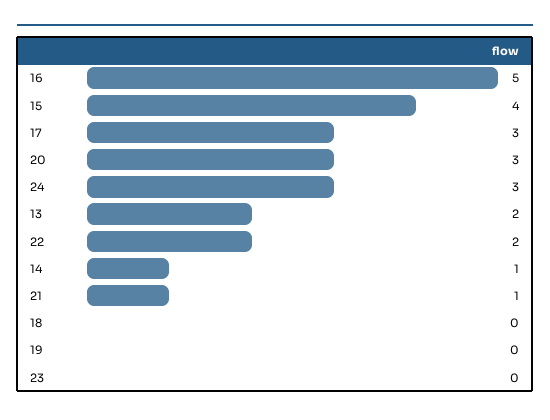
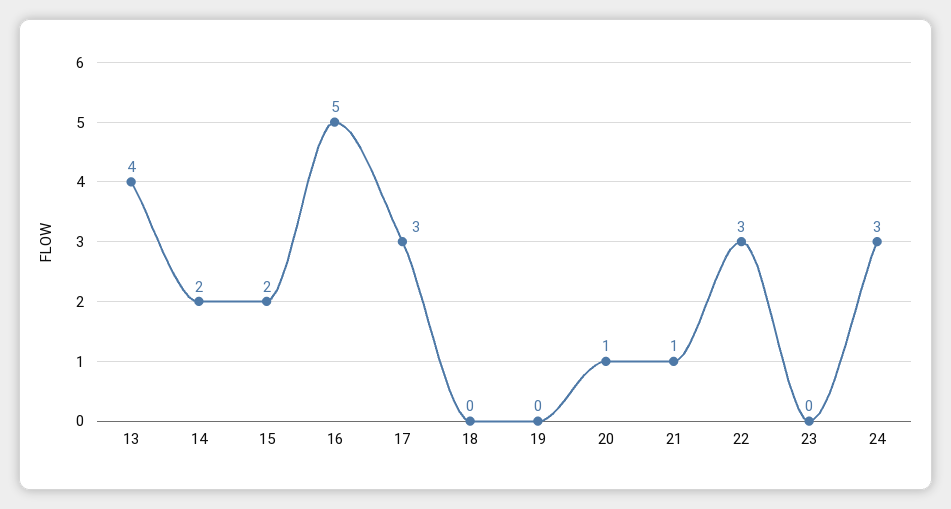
15: 4 -> 2
20: 3 -> 1
13: 2 -> 4
22: 2 -> 3
14: 1 -> 2

